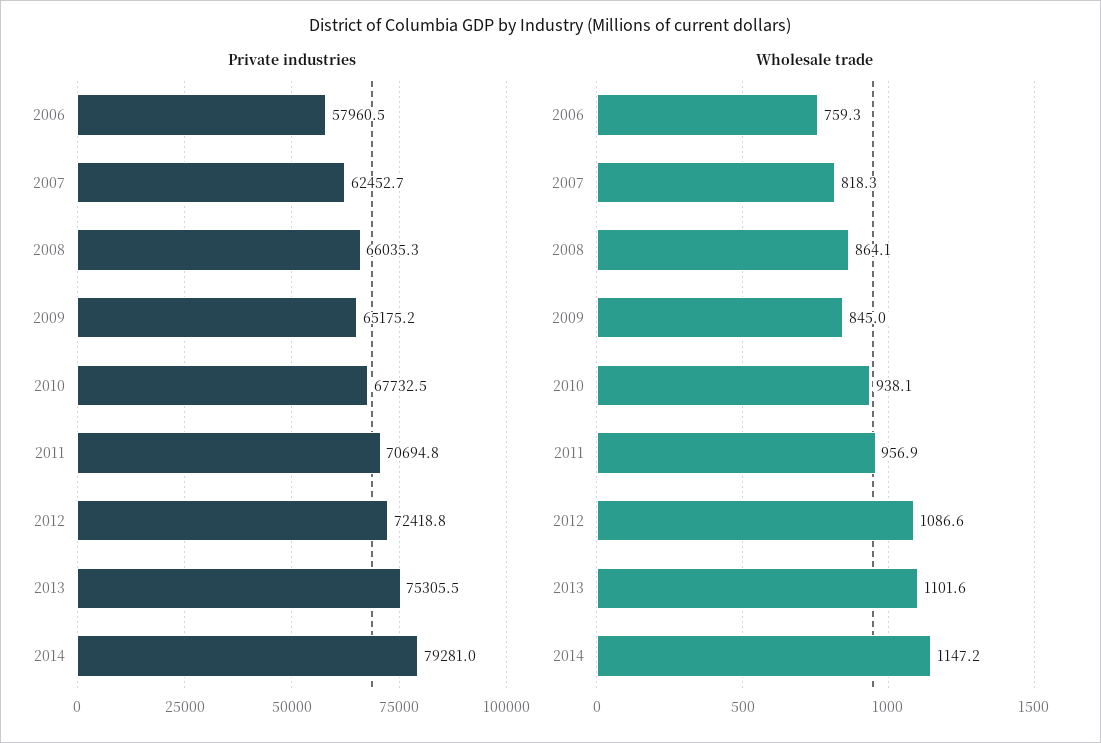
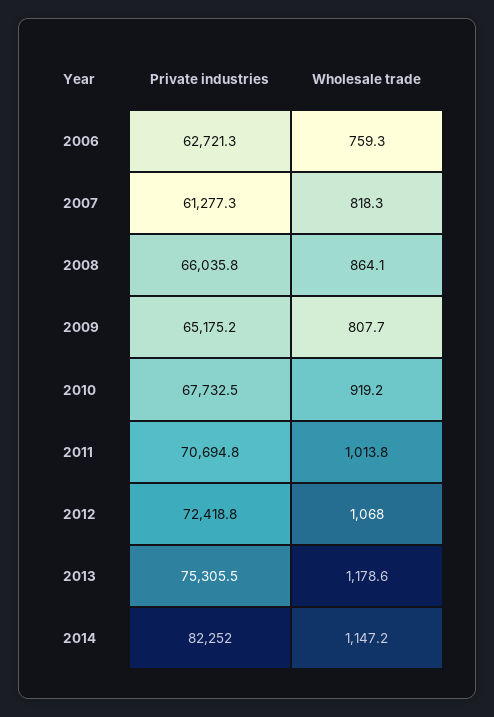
Private industries, 2006: 57960.5 -> 62721.3
Private industries, 2007: 62452.7 -> 61277.3
Private industries, 2008: 66035.3 -> 66035.8
Private industries, 2014: 79281 -> 82252
Wholesale trade, 2009: 845 -> 807.7
Wholesale trade, 2010: 938.1 -> 919.2
Wholesale trade, 2011: 956.9 -> 1013.8
Wholesale trade, 2012: 1086.6 -> 1068
Wholesale trade, 2013: 1101.6 -> 1178.6

